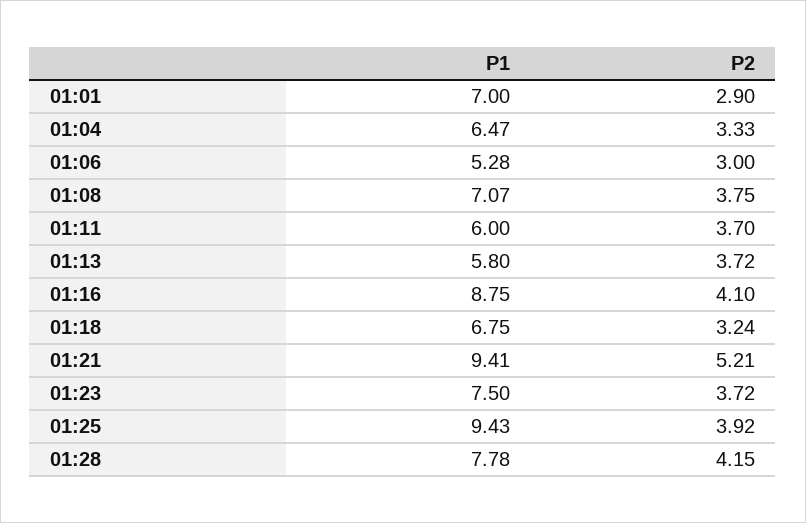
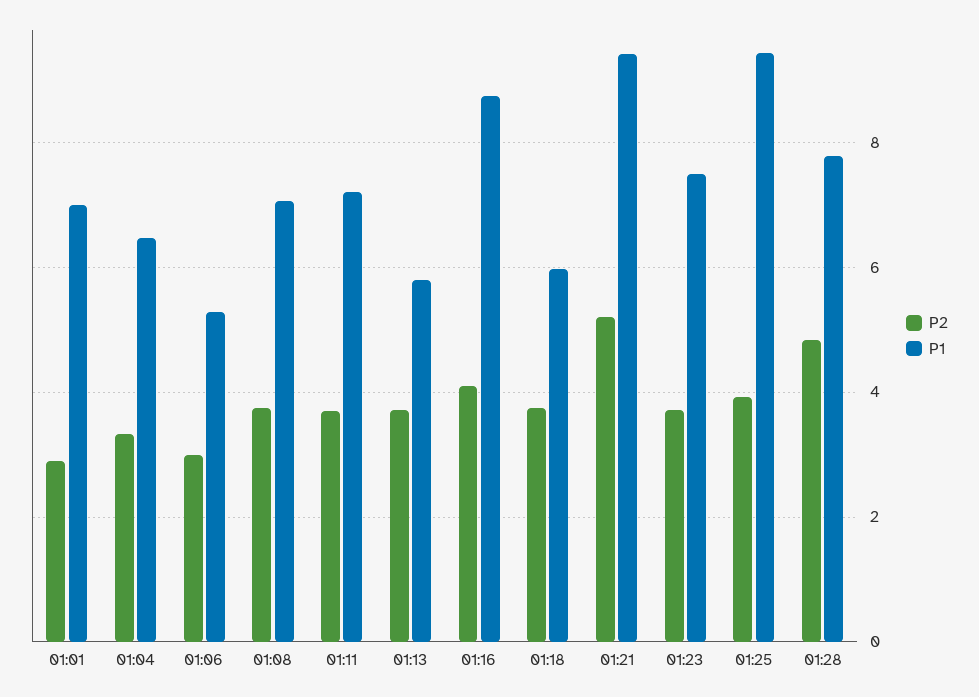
P1, 01:11: 6 -> 7.2
P1, 01:18: 6.75 -> 6
P2, 01:18: 3.24 -> 3.8
P2, 01:28: 4.15 -> 4.8

